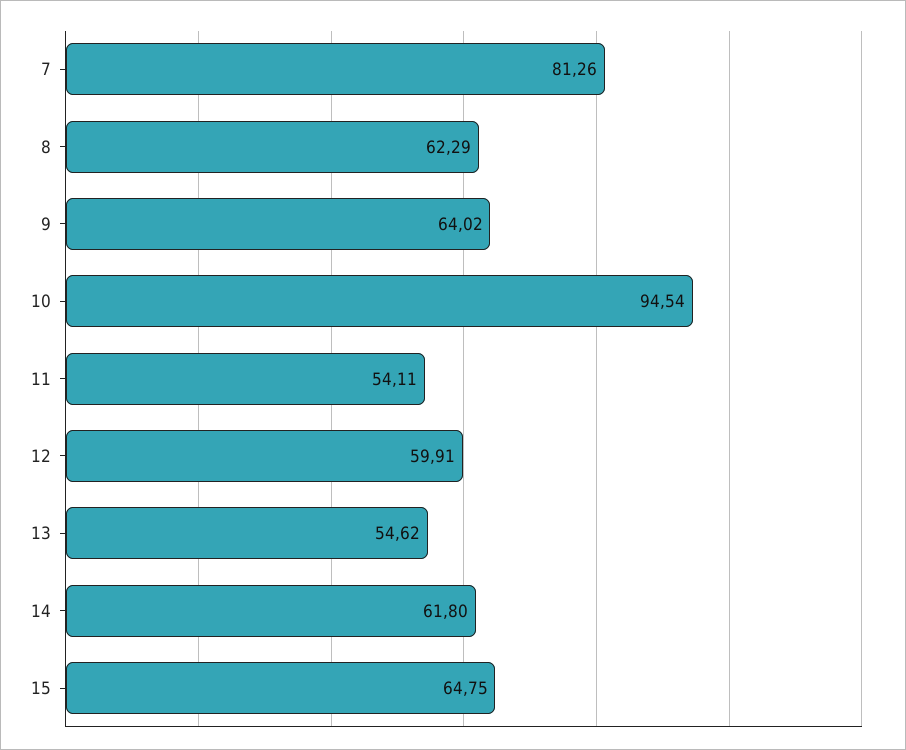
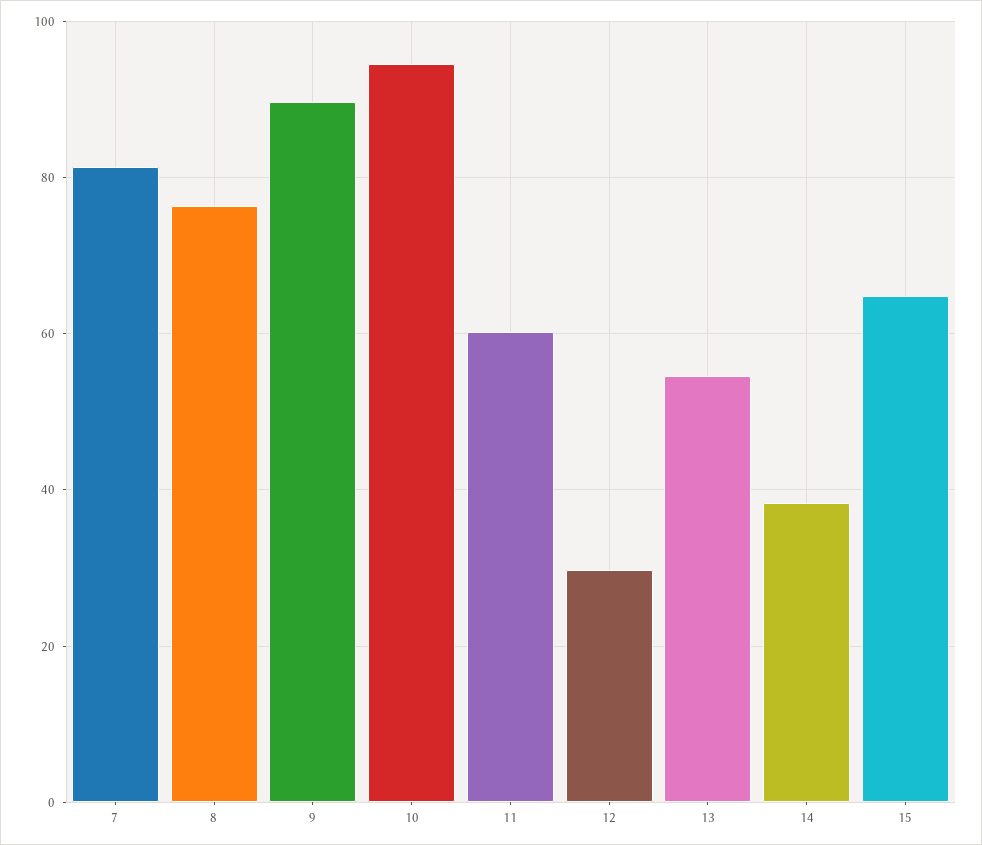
8: 62.29 -> 76
9: 64.02 -> 90
11: 54.11 -> 60
12: 59.91 -> 30
14: 61.8 -> 38

